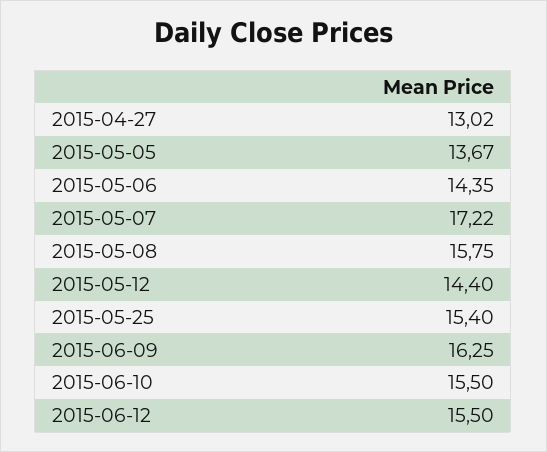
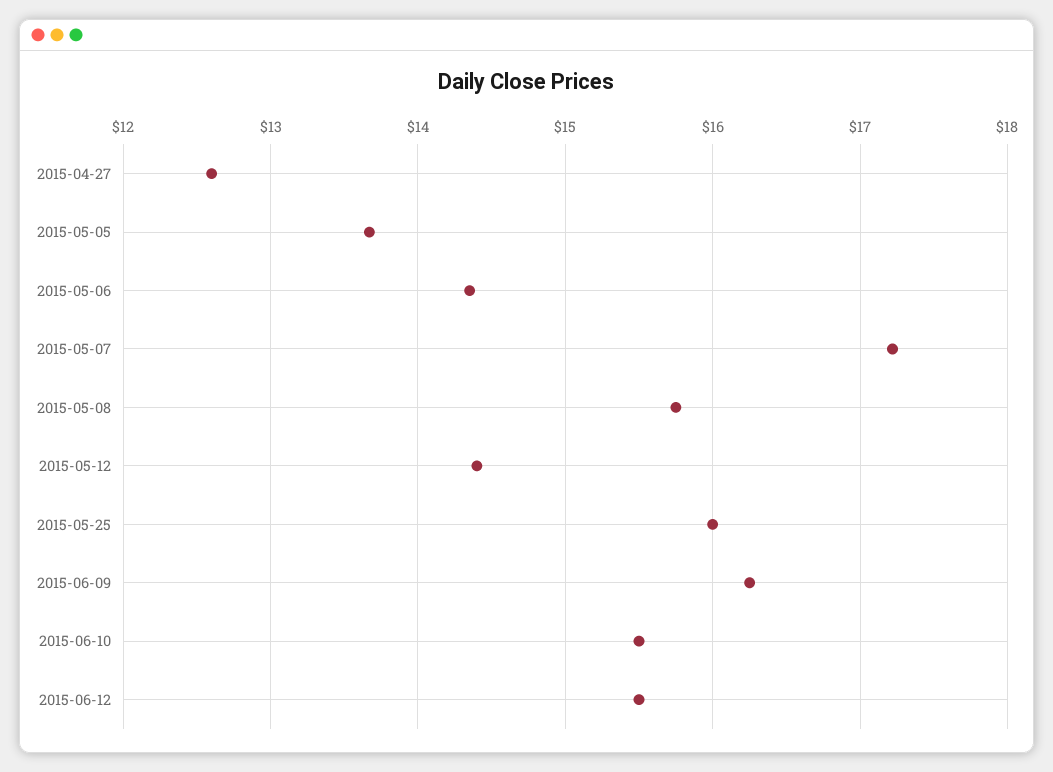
2015-04-27: 13.02 -> 12.6
2015-05-25: 15.4 -> 16

